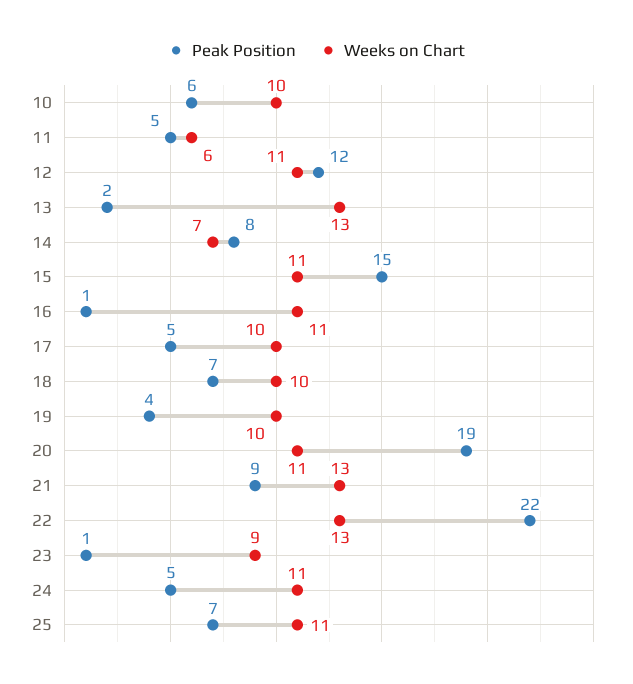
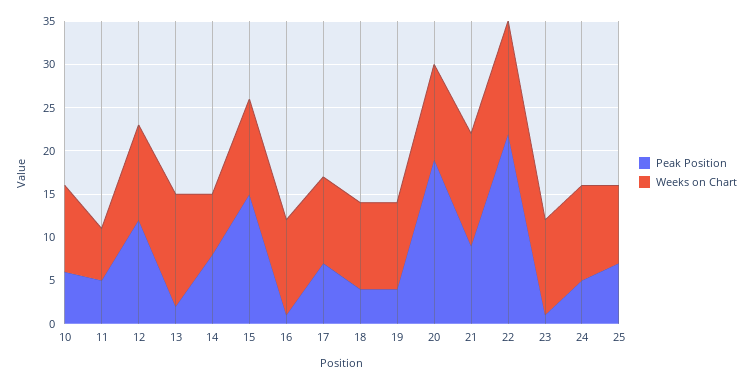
Peak Position, 17: 5 -> 7
Peak Position, 18: 7 -> 4
Weeks on Chart, 23: 9 -> 11
Weeks on Chart, 25: 11 -> 9

